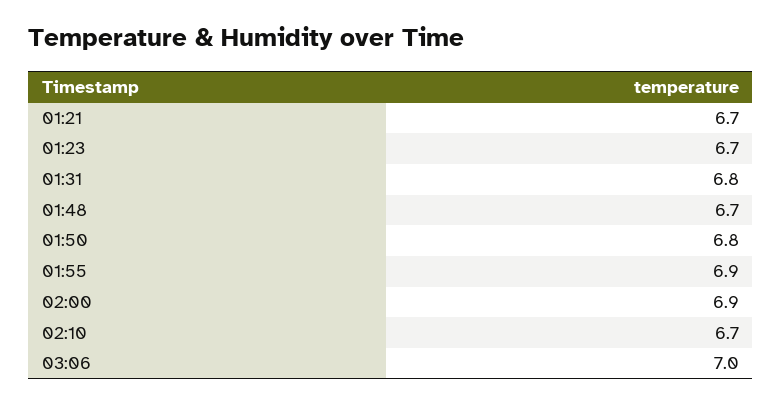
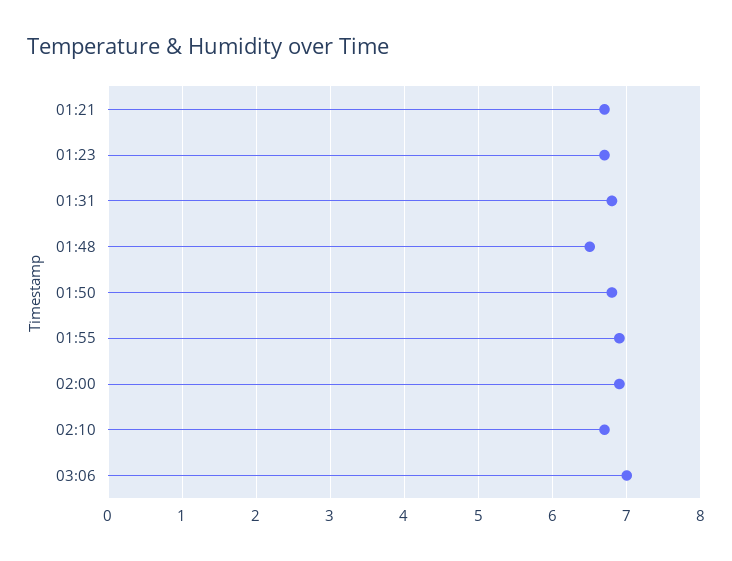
01:48: 6.7 -> 6.5

